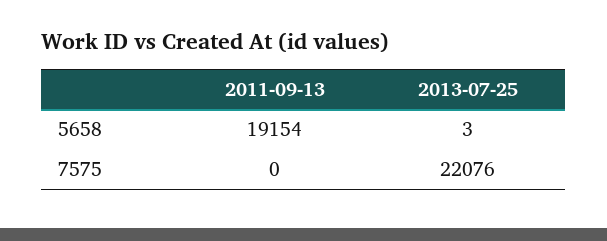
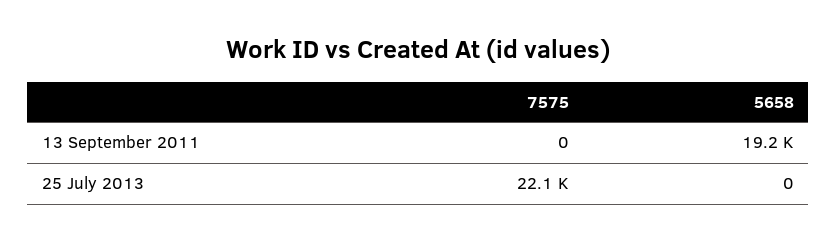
2013-07-25, 5658: 3 -> 0

